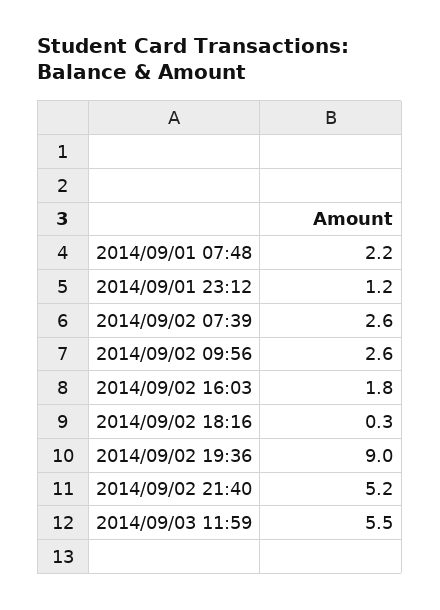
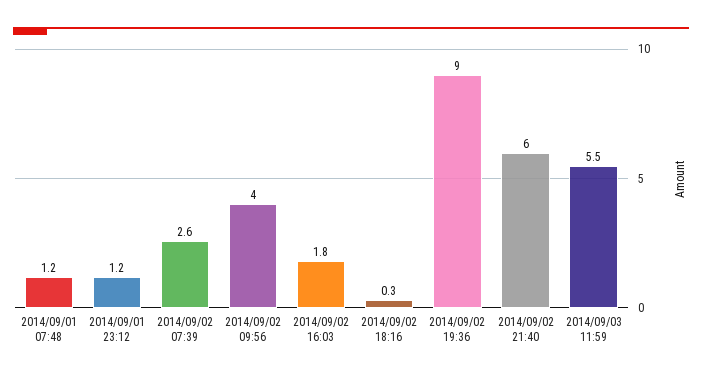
2014/09/01 07:48: 2.2 -> 1.2
2014/09/02 09:56: 2.6 -> 4
2014/09/02 21:40: 5.2 -> 6

